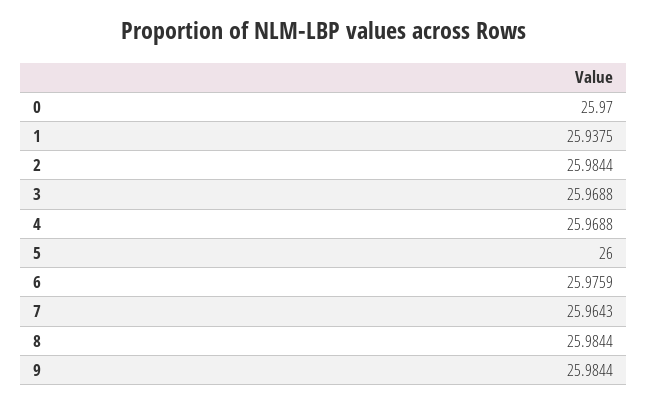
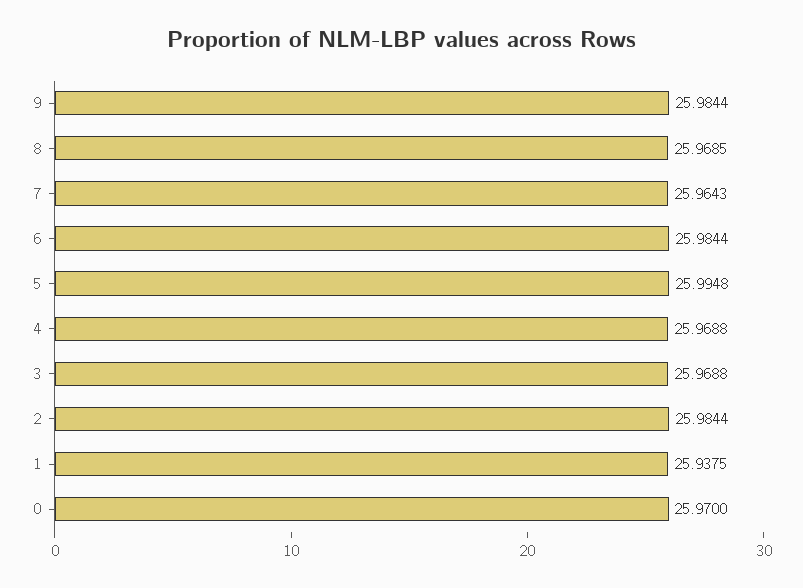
5: 26 -> 25.9948
6: 25.9759 -> 25.9844
8: 25.9844 -> 25.9685

